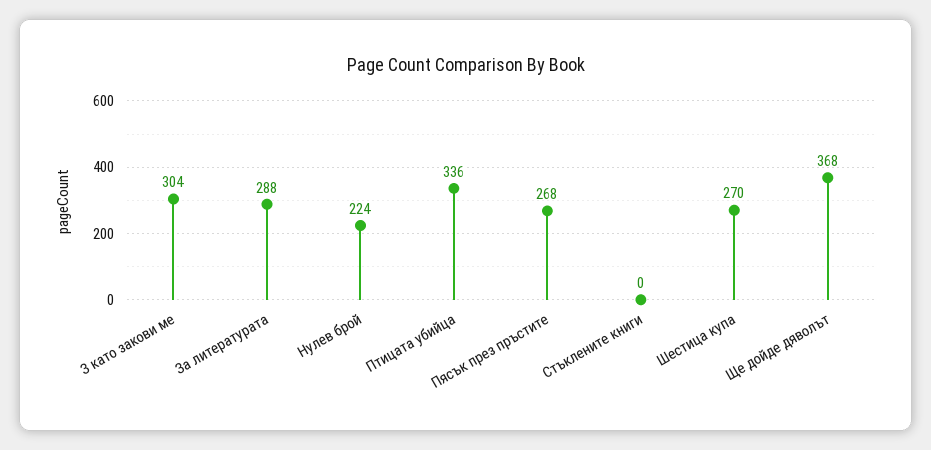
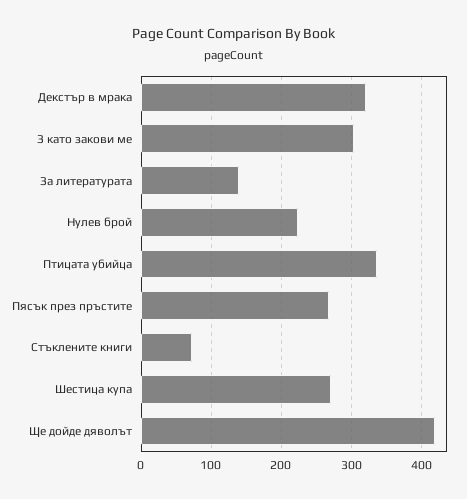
За литературата: 288 -> 140
Стъклените книги: 0 -> 70
Ще дойде дяволът: 368 -> 420
Декстър в мрака: none -> 320

